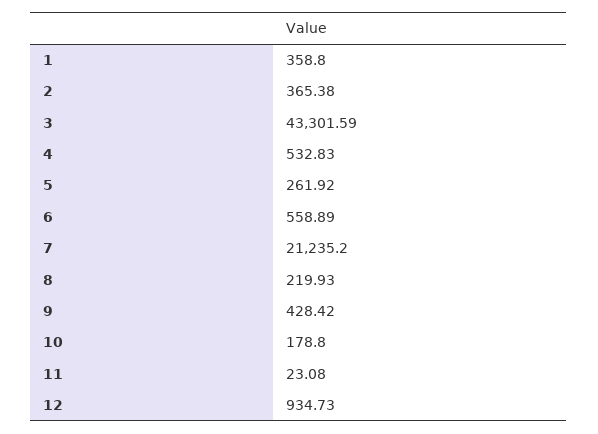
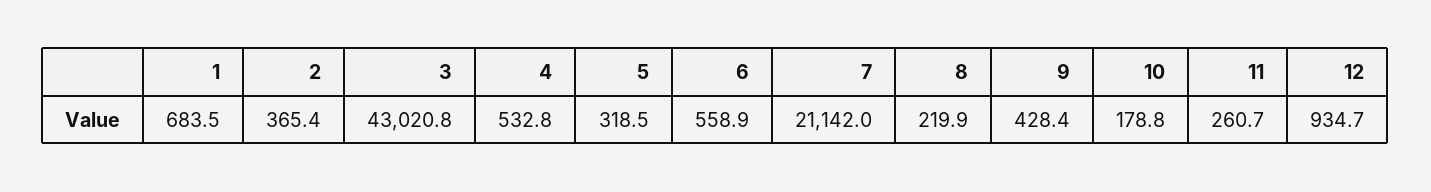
1: 358.8 -> 683.5
3: 43301.59 -> 43020.8
5: 261.92 -> 318.5
7: 21235.2 -> 21142
11: 23.08 -> 260.7

